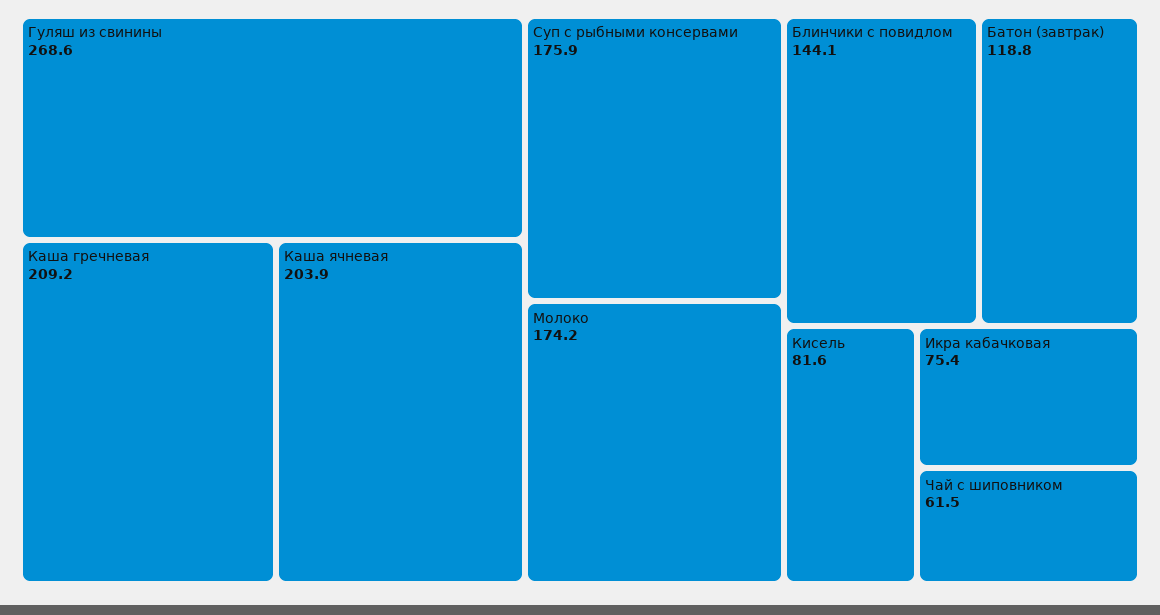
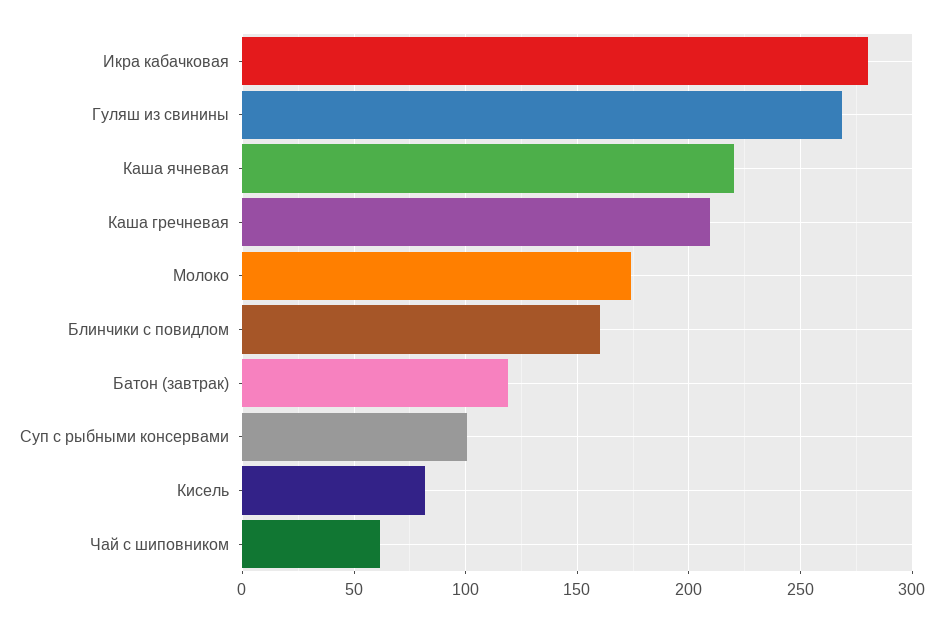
Каша ячневая: 203.9 -> 220
Суп с рыбными консервами: 175.9 -> 100
Блинчики с повидлом: 144.1 -> 160
Икра кабачковая: 75.4 -> 280

